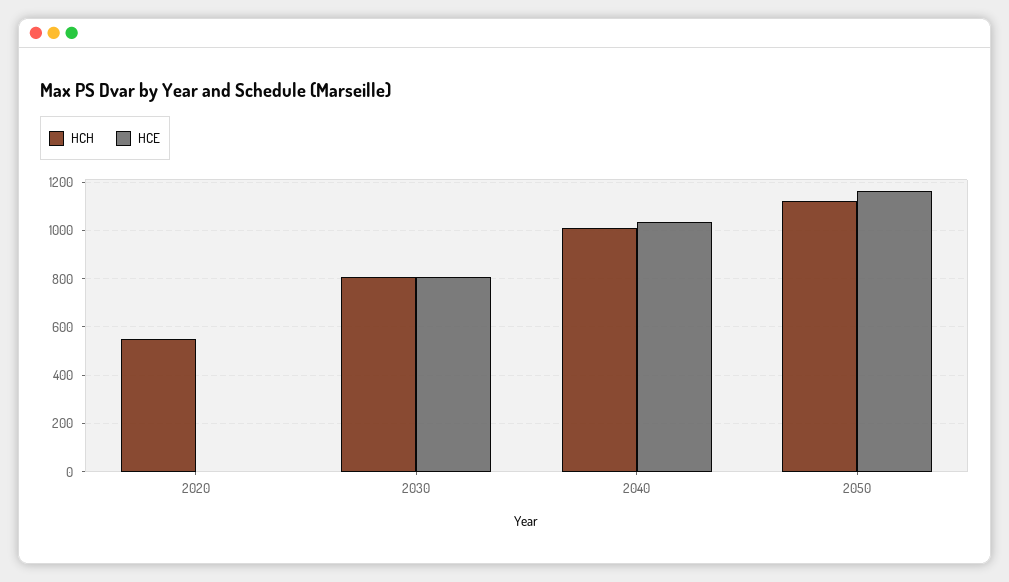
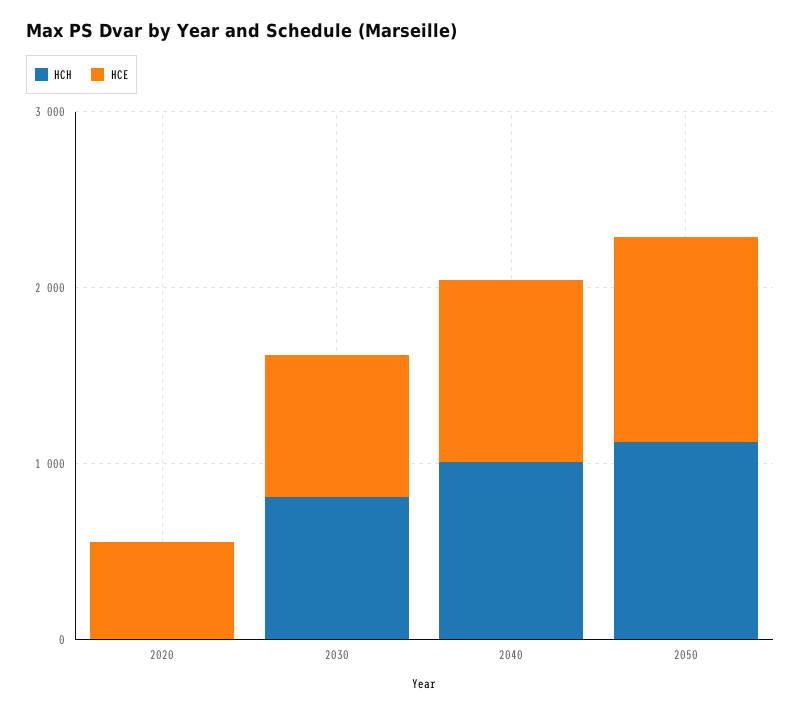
HCH, 2020: 550 -> 0
HCE, 2020: 0 -> 600

